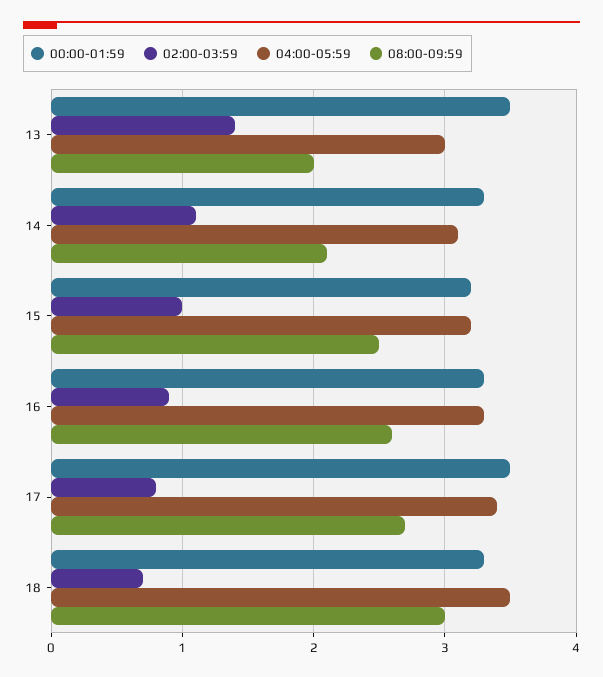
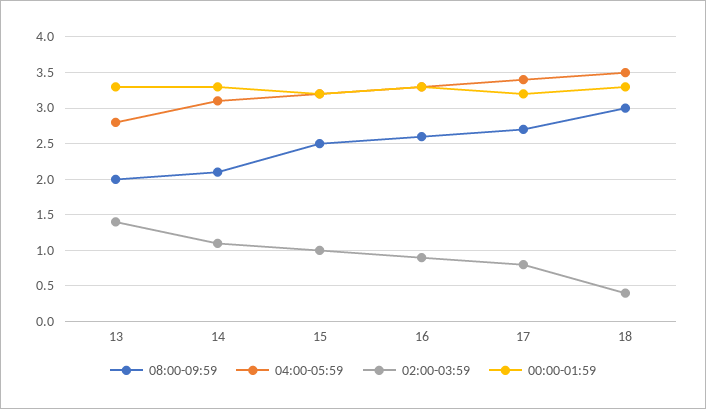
00:00-01:59, 13: 3.5 -> 3.3
04:00-05:59, 13: 3 -> 2.8
00:00-01:59, 17: 3.5 -> 3.2
02:00-03:59, 18: 0.7 -> 0.4

